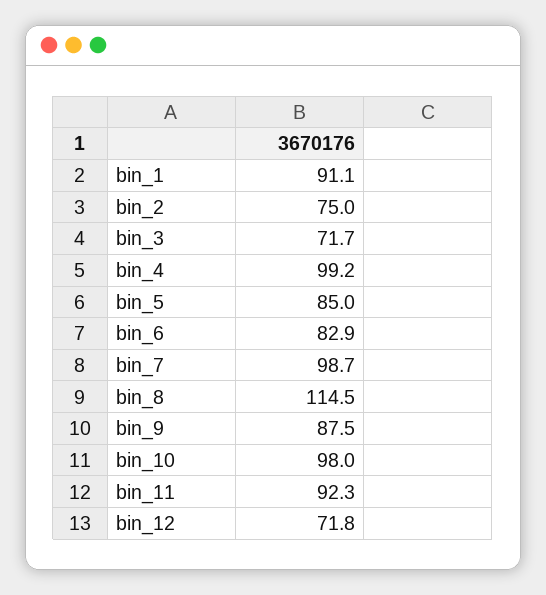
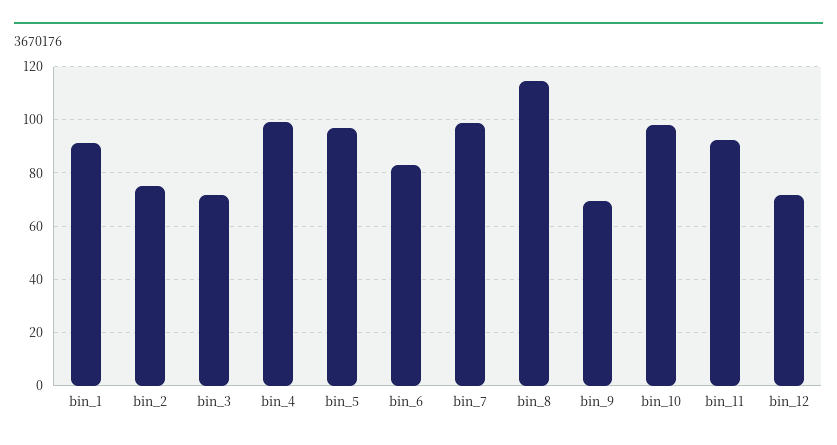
bin_5: 85 -> 97.5
bin_9: 87.5 -> 70

